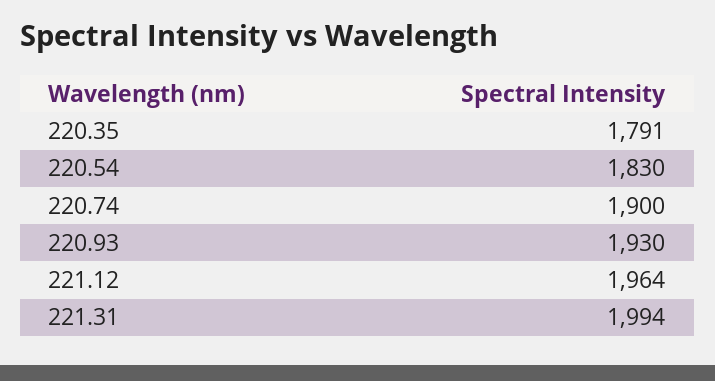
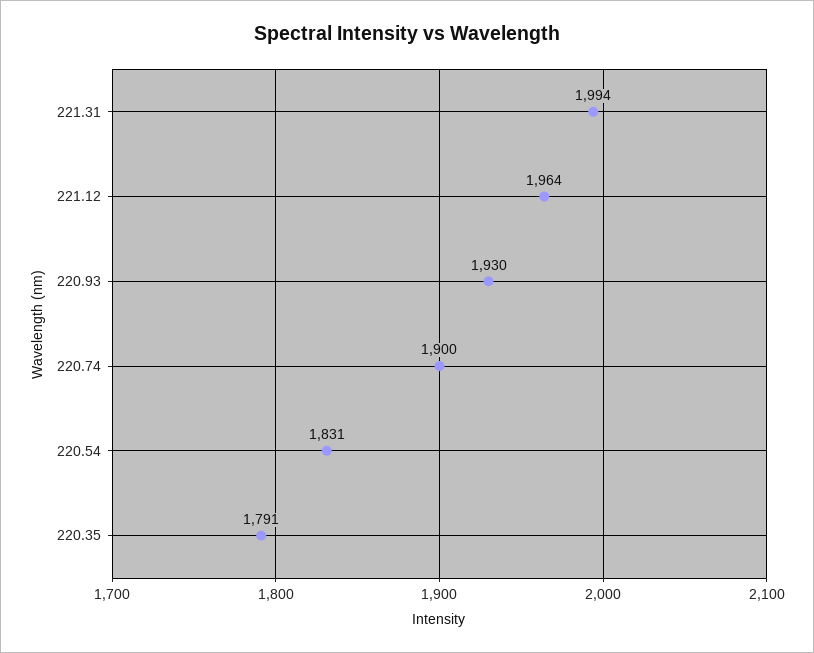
220.54: 1830 -> 1831

